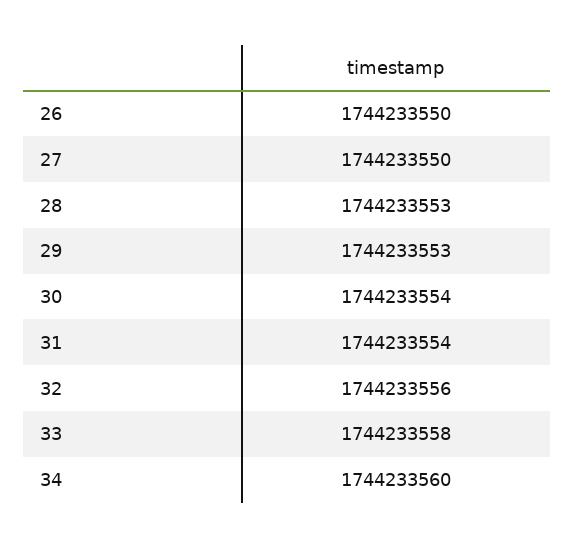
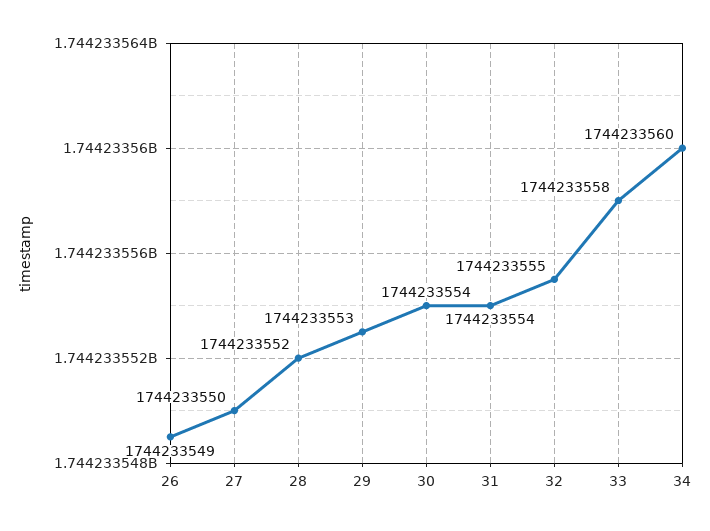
26: 1744233550 -> 1744233549
28: 1744233553 -> 1744233552
32: 1744233556 -> 1744233555

